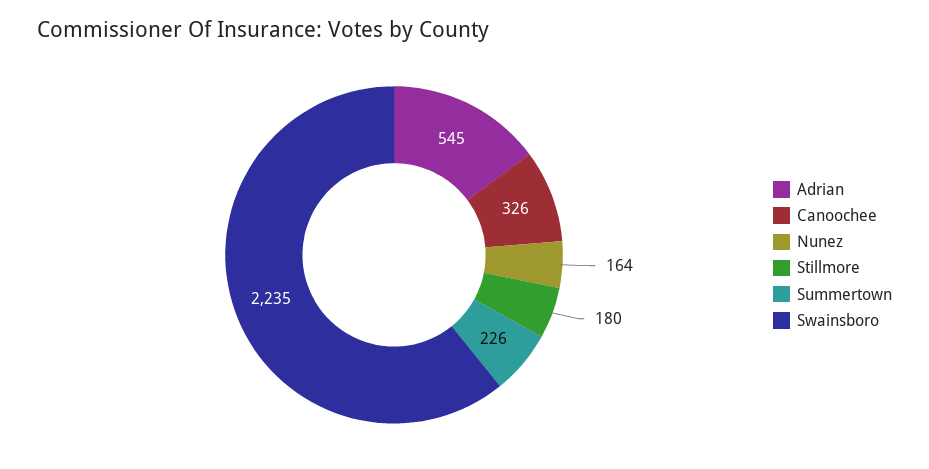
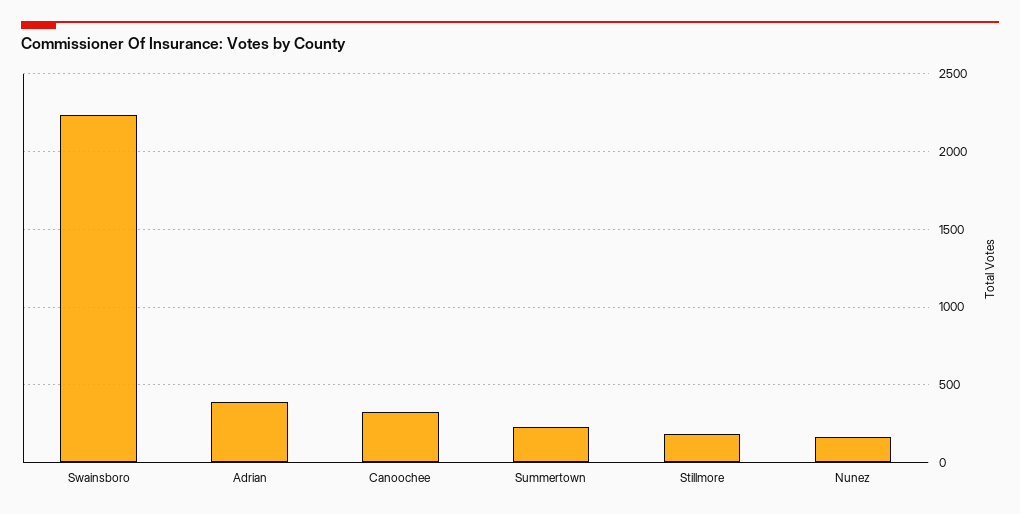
Adrian: 545 -> 400

